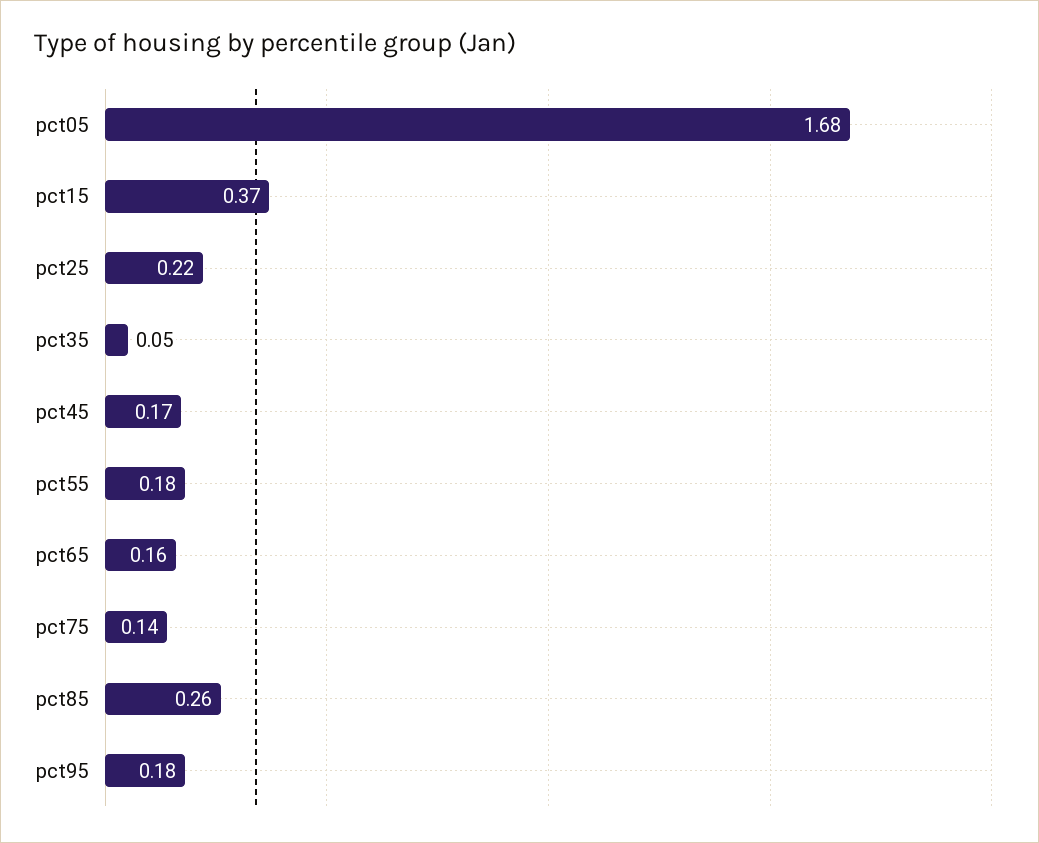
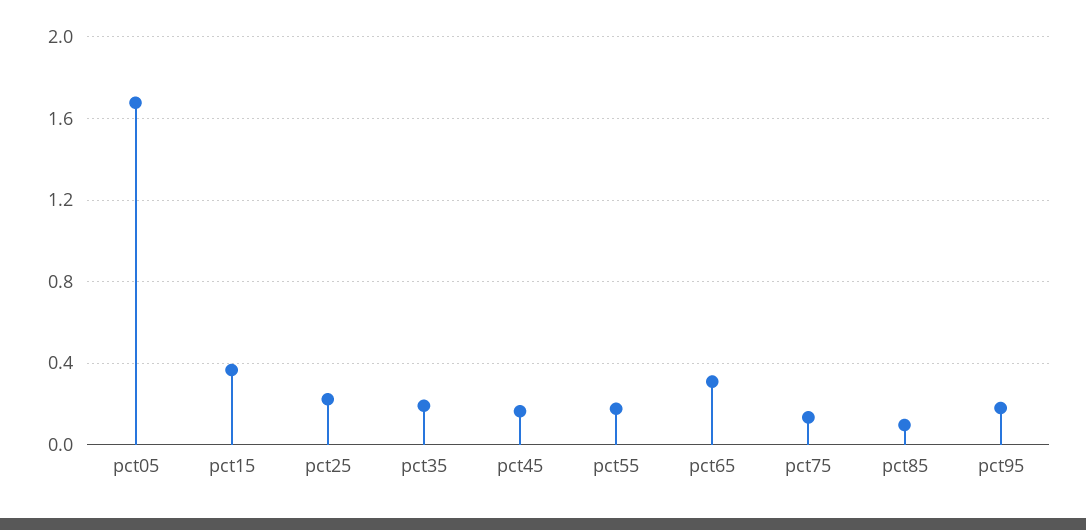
pct35: 0.05 -> 0.2
pct65: 0.16 -> 0.3
pct85: 0.26 -> 0.1

